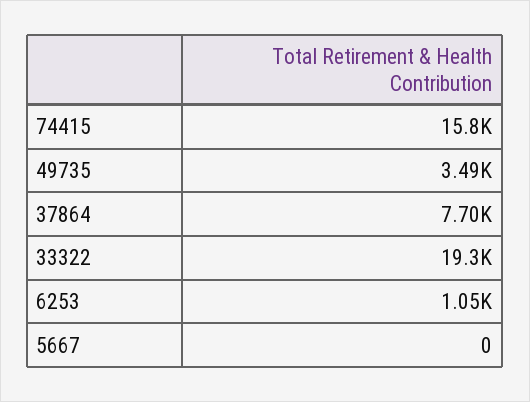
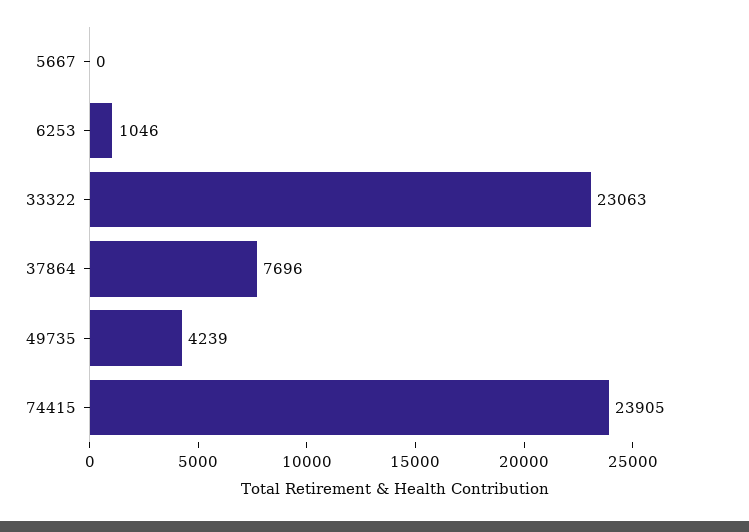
74415: 15800 -> 23905
49735: 3490 -> 4239
33322: 19300 -> 23063

